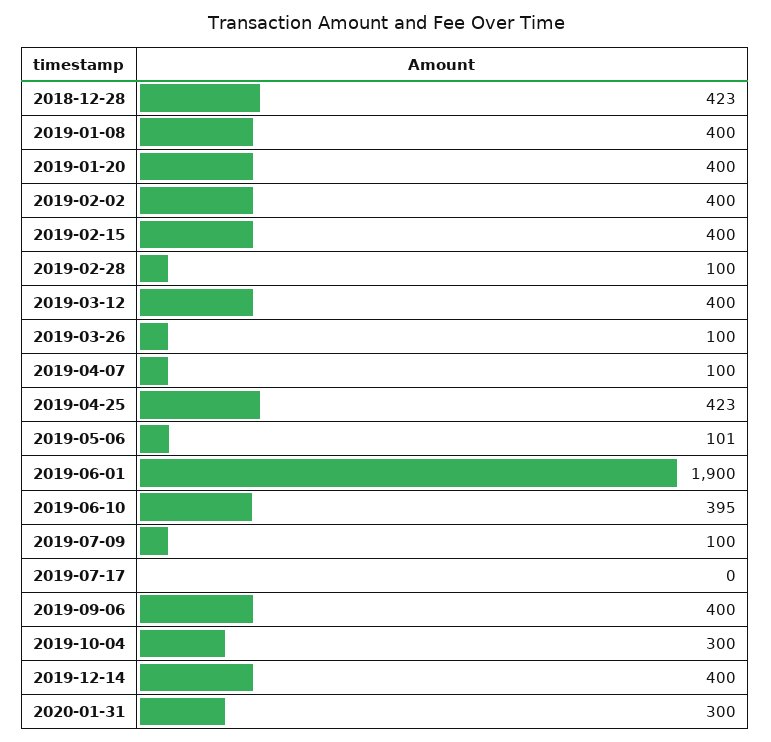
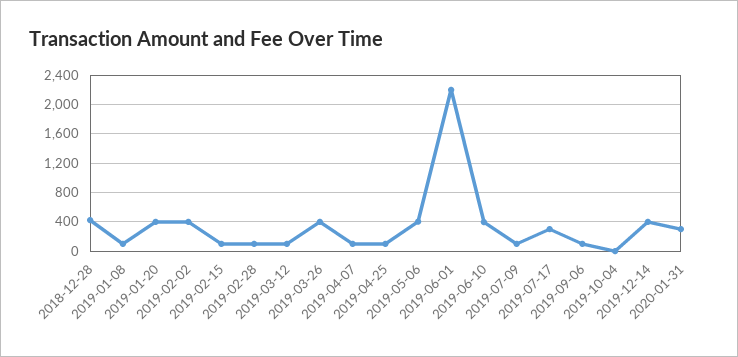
2019-01-08: 400 -> 100
2019-02-15: 400 -> 100
2019-03-12: 400 -> 100
2019-03-26: 100 -> 400
2019-04-25: 423 -> 100
2019-05-06: 101 -> 400
2019-06-01: 1900 -> 2200
2019-07-17: 0 -> 300
2019-09-06: 400 -> 100
2019-10-04: 300 -> 0

